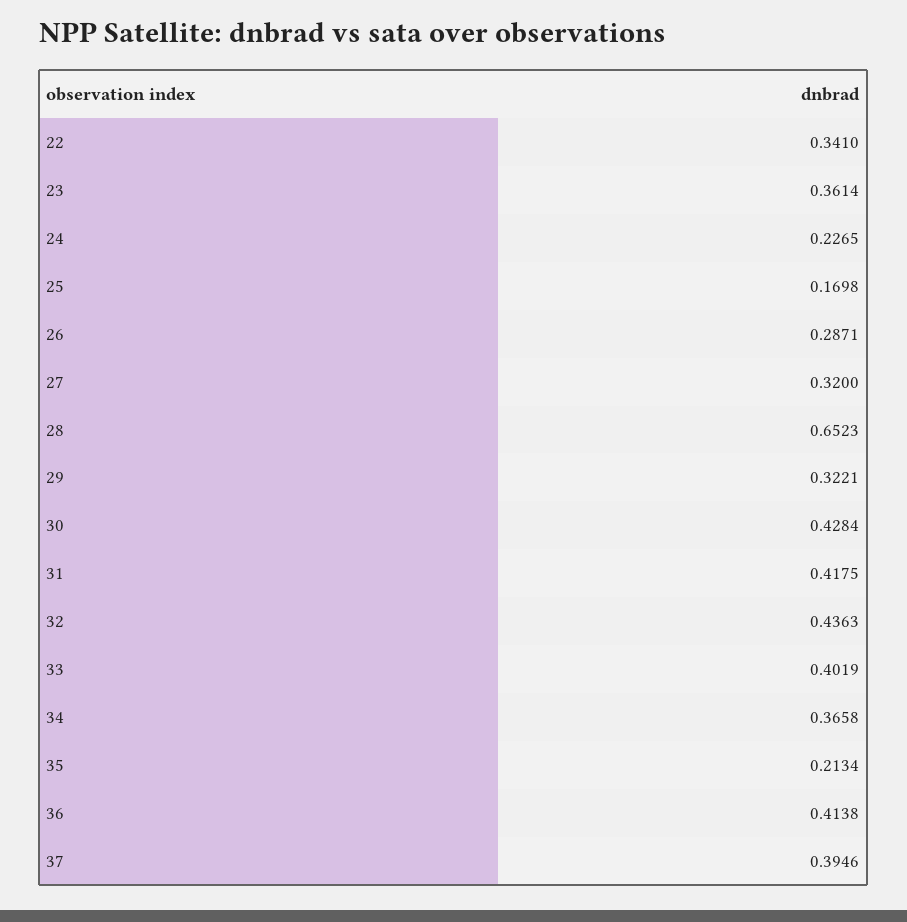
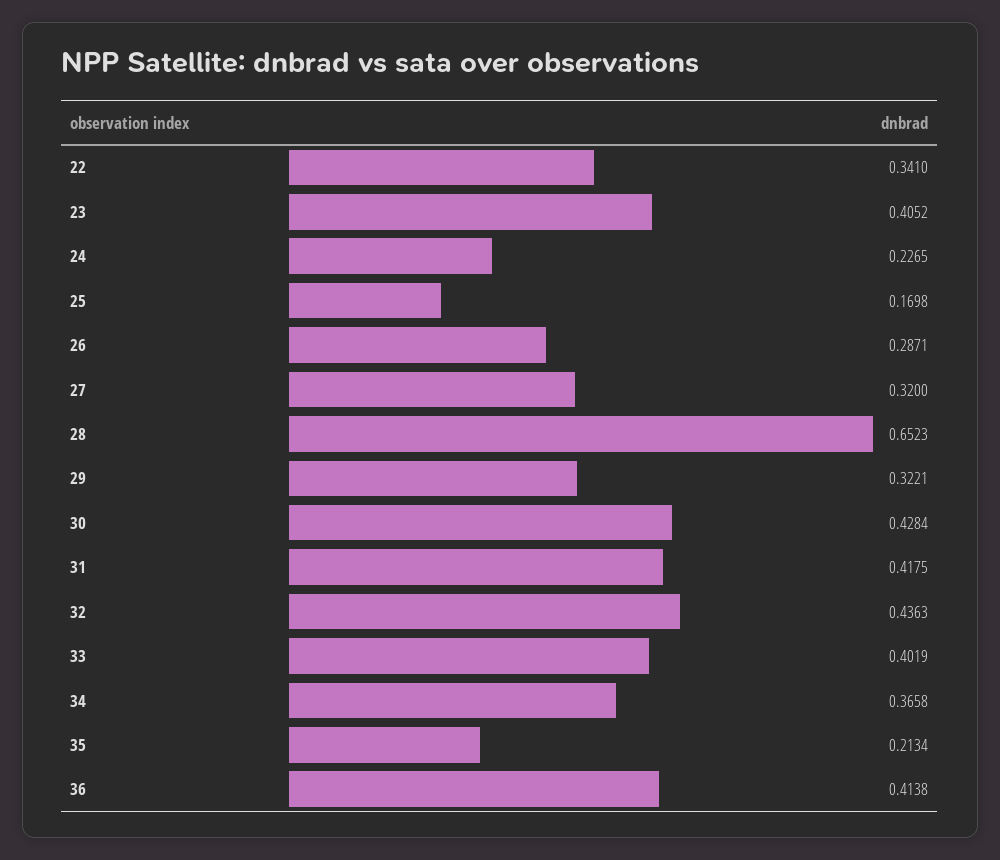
23: 0.3614 -> 0.4052
37: 0.3946 -> none

